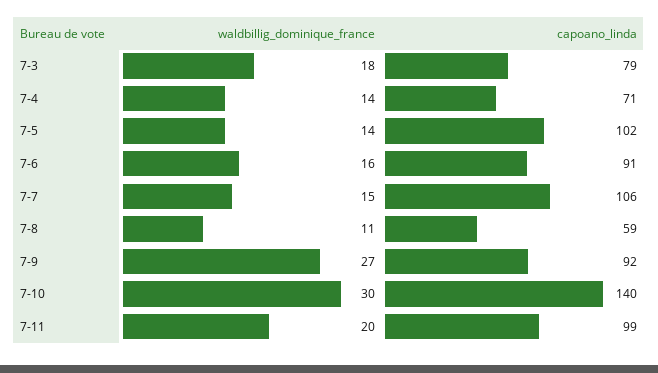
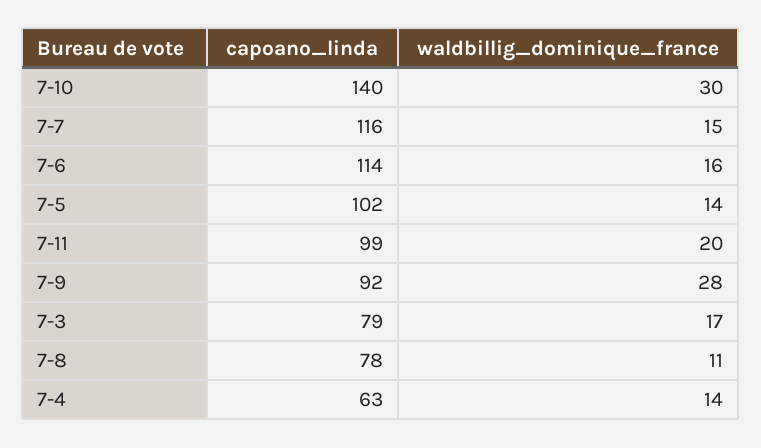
waldbillig_dominique_france, 7-3: 18 -> 17
capoano_linda, 7-4: 71 -> 63
capoano_linda, 7-6: 91 -> 114
capoano_linda, 7-7: 106 -> 116
capoano_linda, 7-8: 59 -> 78
waldbillig_dominique_france, 7-9: 27 -> 28

